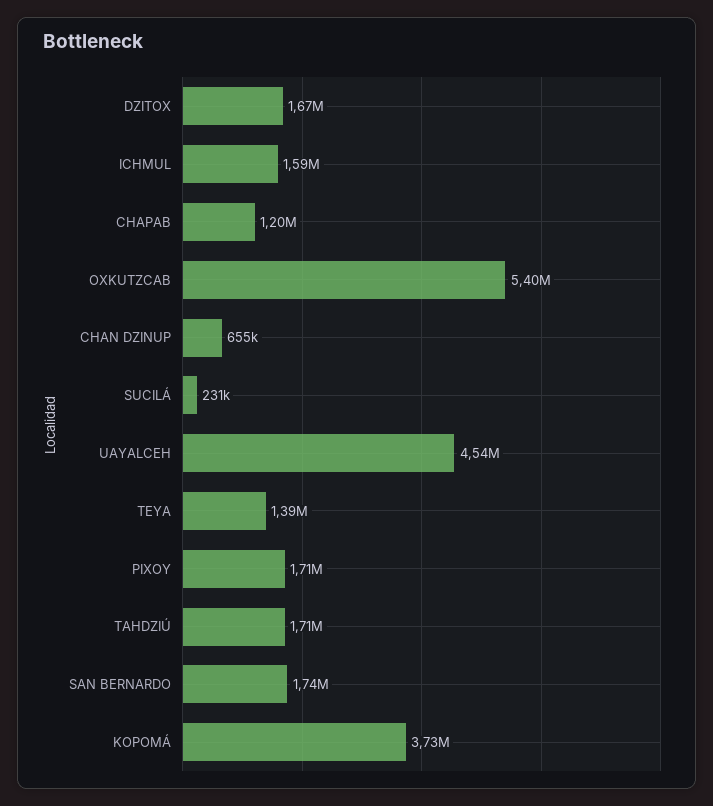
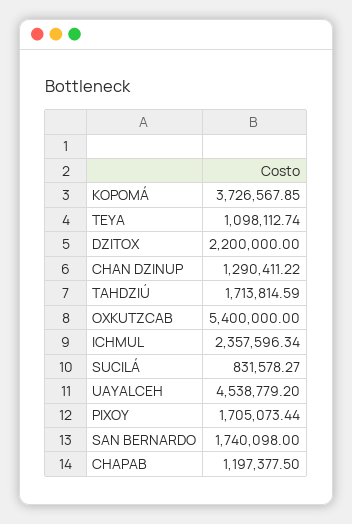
DZITOX: 1670000 -> 2200000
ICHMUL: 1590000 -> 2357596.34
CHAN DZINUP: 655000 -> 1290411.22
SUCILÁ: 231000 -> 831578.27
TEYA: 1390000 -> 1098112.74

